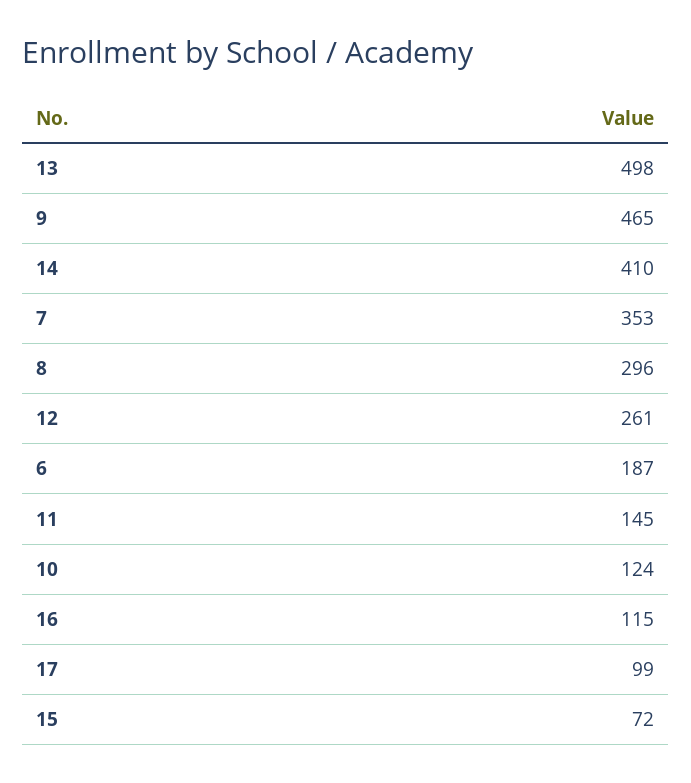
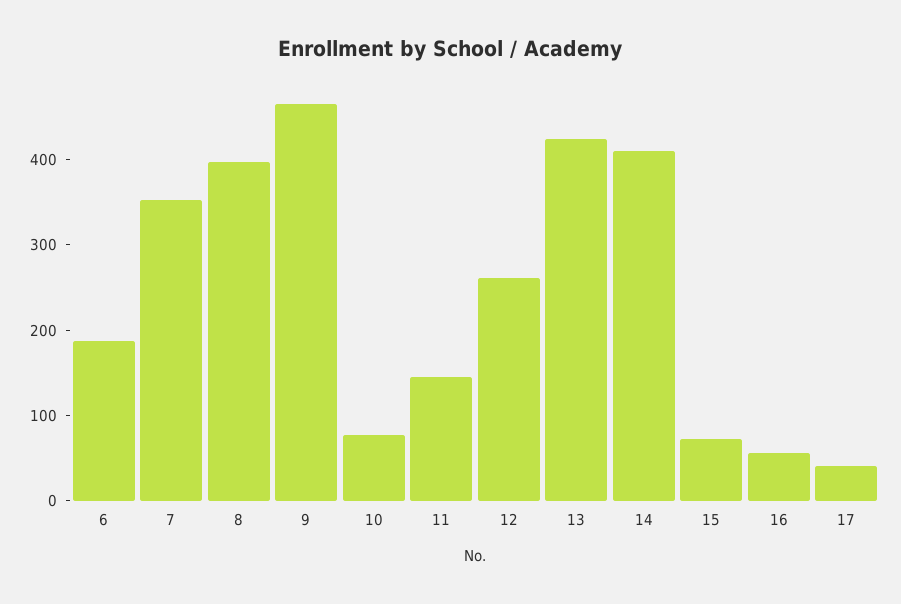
13: 498 -> 420
8: 296 -> 400
10: 124 -> 80
16: 115 -> 60
17: 99 -> 40

